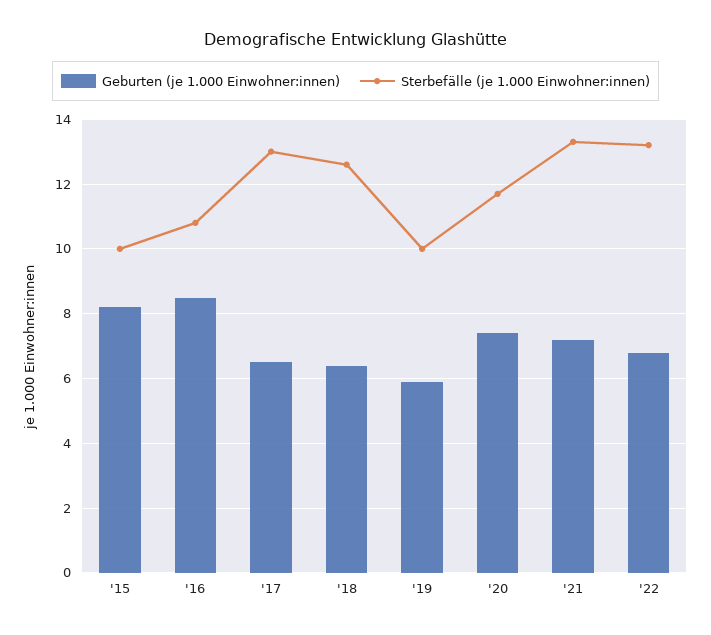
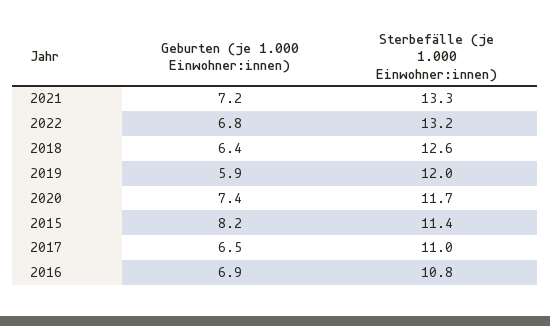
Sterbefälle (je 1.000 Einwohner:innen), '15: 10 -> 11.4
Geburten (je 1.000 Einwohner:innen), '16: 8.5 -> 6.9
Sterbefälle (je 1.000 Einwohner:innen), '17: 13 -> 11
Sterbefälle (je 1.000 Einwohner:innen), '19: 10 -> 12

